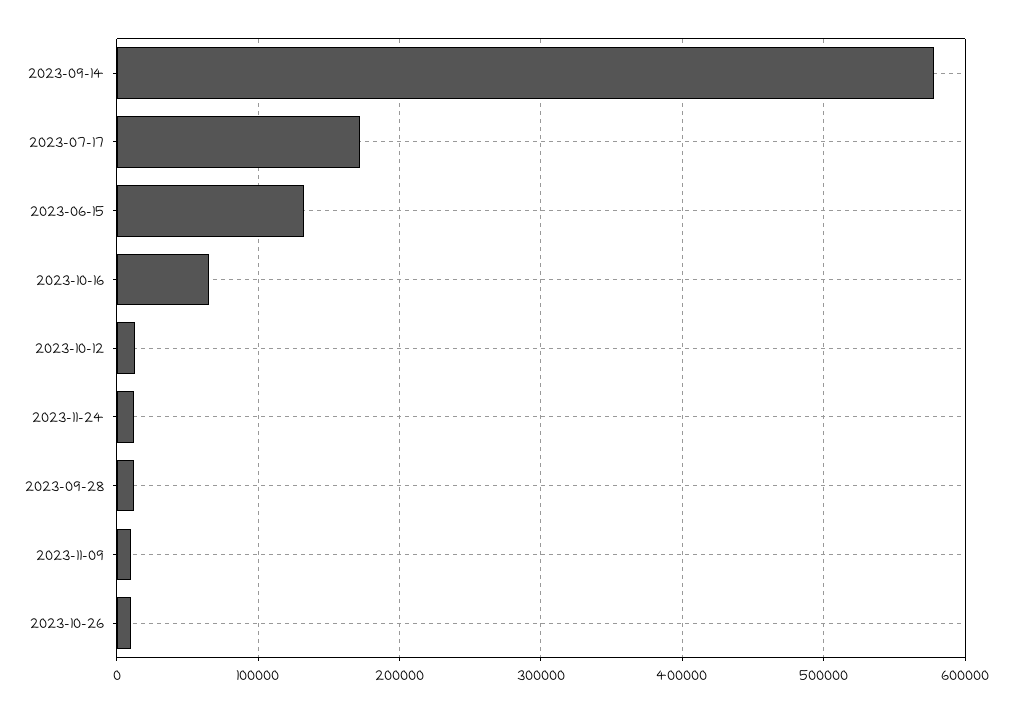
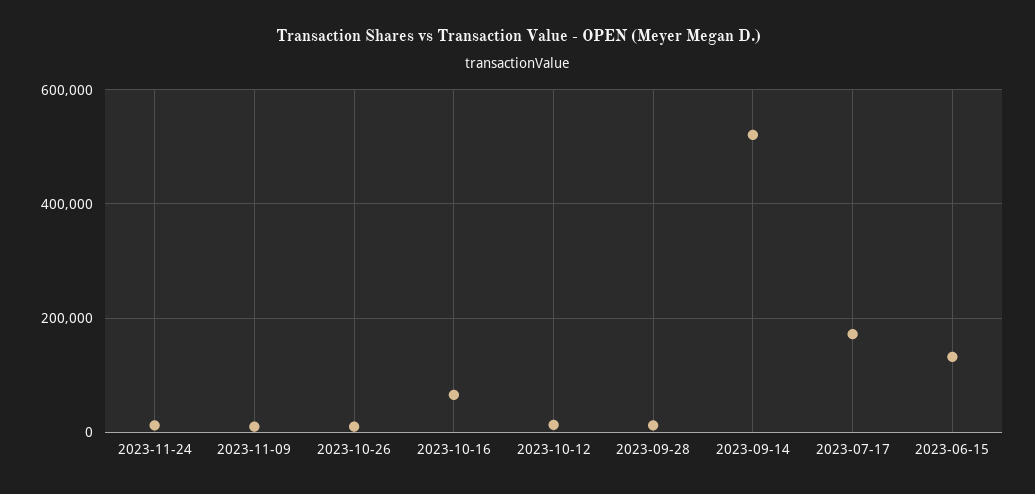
2023-09-14: 580000 -> 520000

